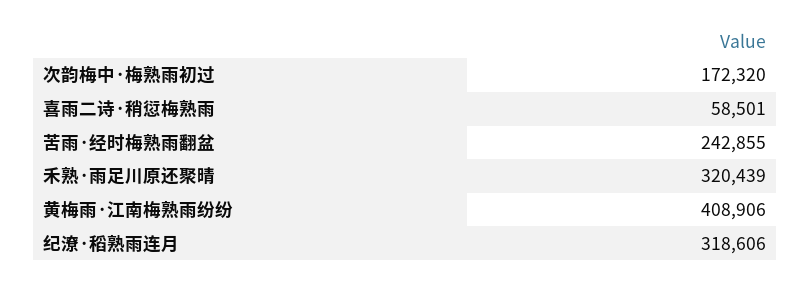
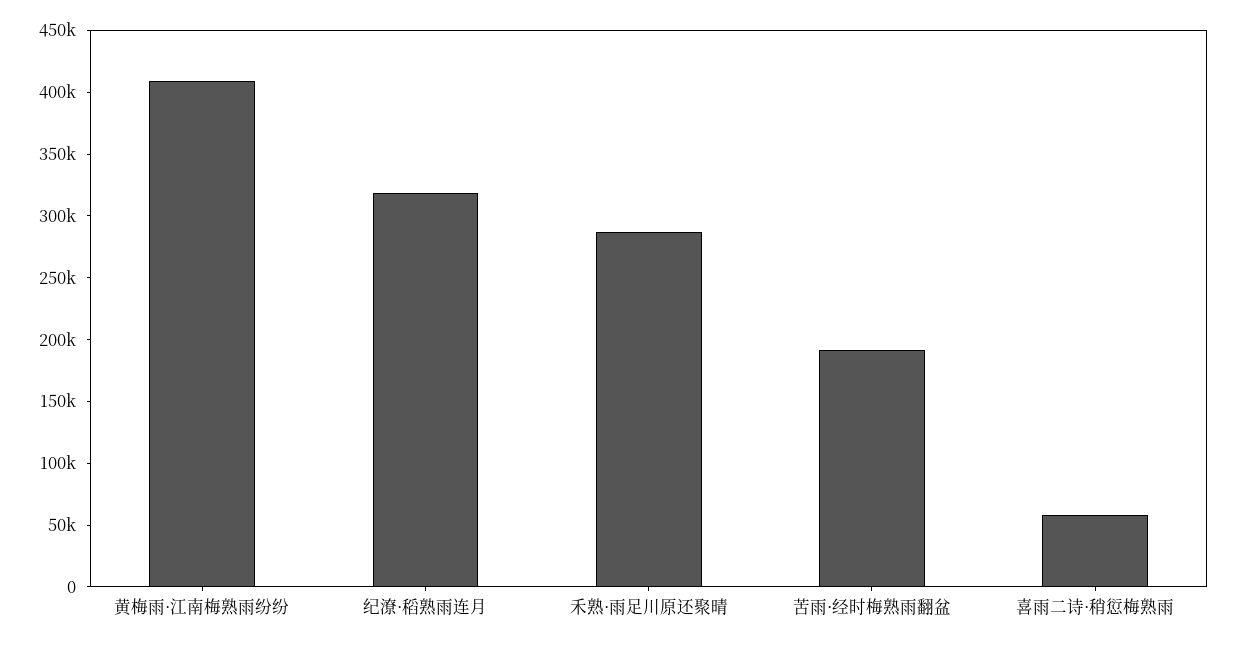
次韵梅中·梅熟雨初过: 172320 -> none
苦雨·经时梅熟雨翻盆: 242855 -> 190000
禾熟·雨足川原还聚晴: 320439 -> 290000

